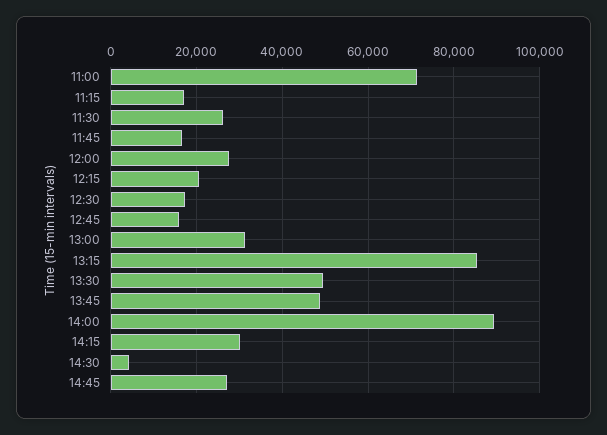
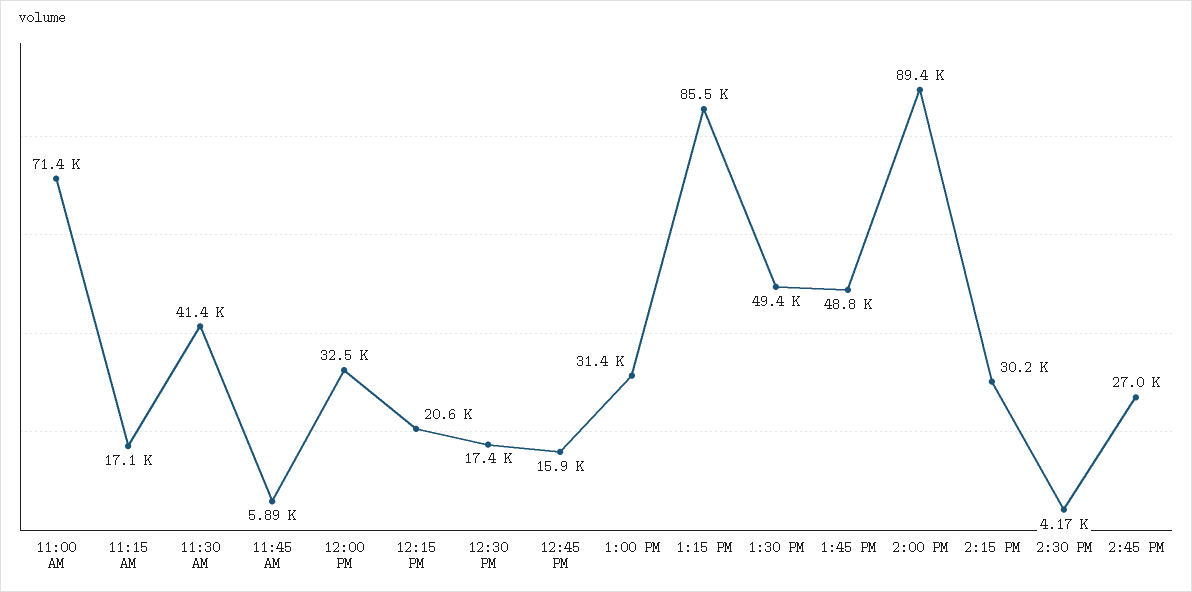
11:30: 26000 -> 41400
11:45: 16000 -> 5890
12:00: 28000 -> 32500

